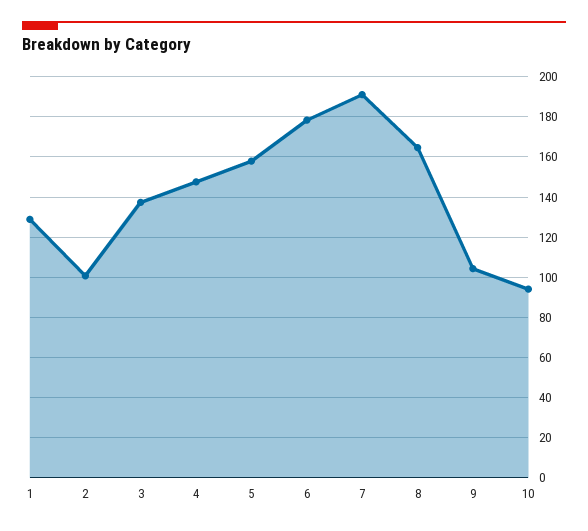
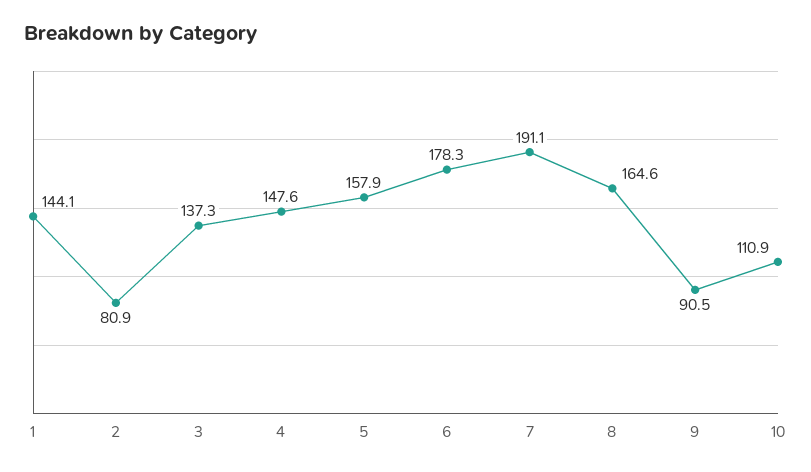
1: 130 -> 144.1
2: 100 -> 80.9
9: 105 -> 90.5
10: 95 -> 110.9

